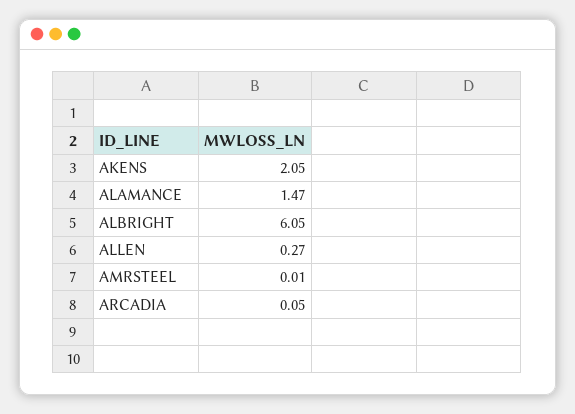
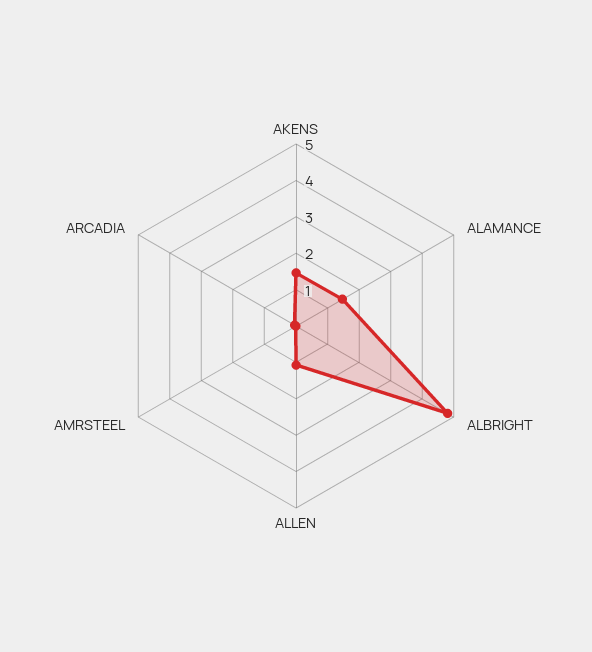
AKENS: 2.05 -> 1.5
ALBRIGHT: 6.05 -> 4.75
ALLEN: 0.27 -> 1

